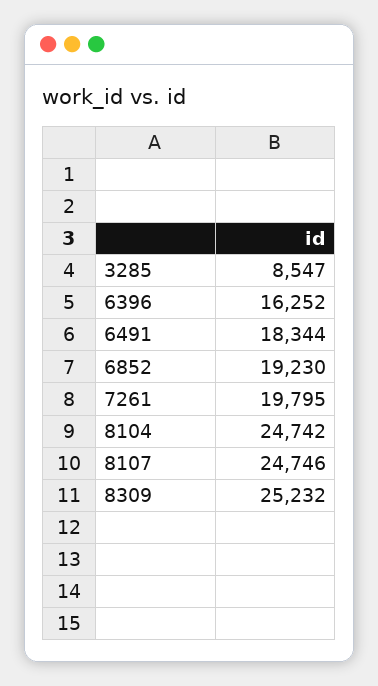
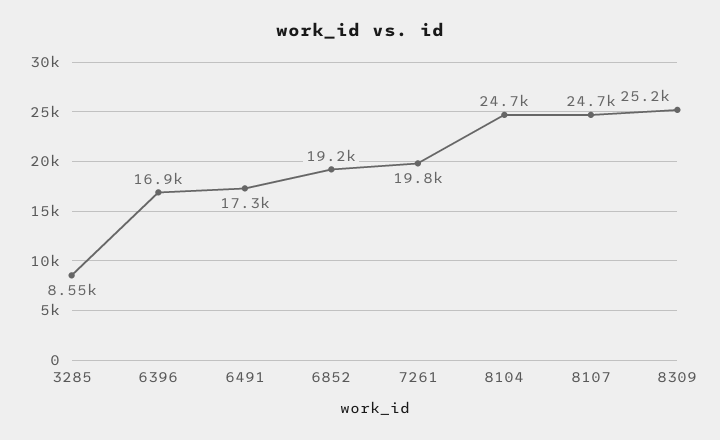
6396: 16252 -> 16900
6491: 18344 -> 17300

